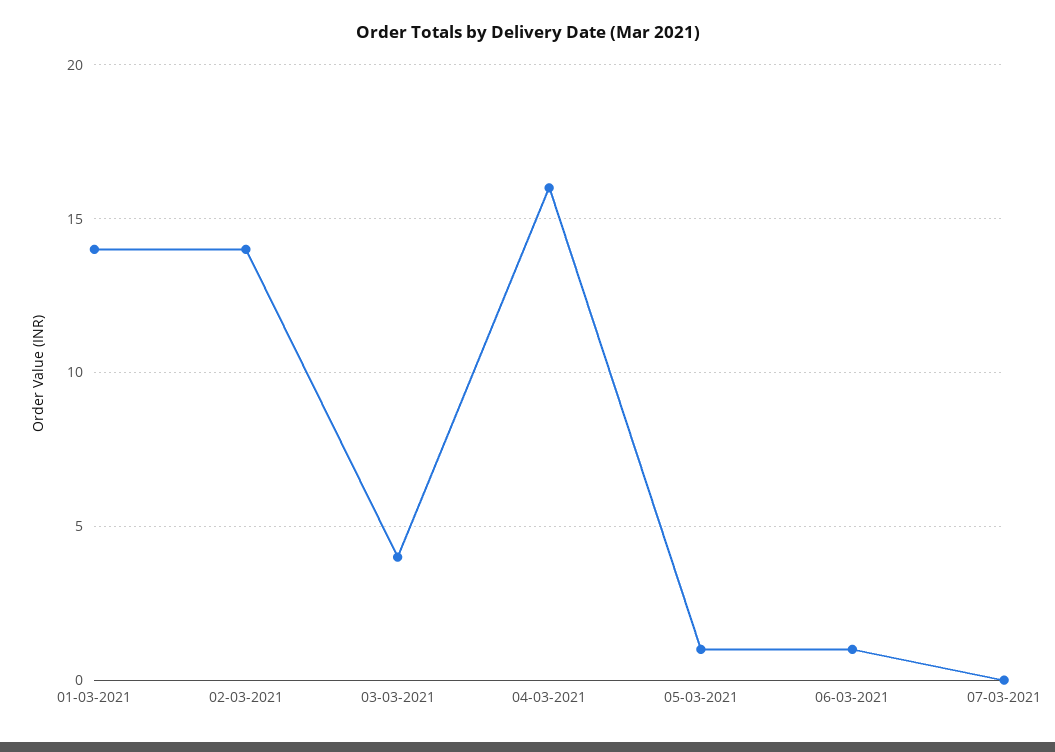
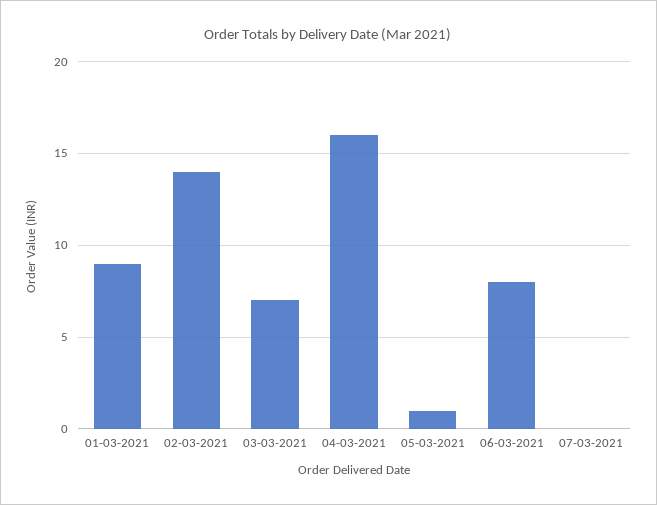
01-03-2021: 14 -> 9
03-03-2021: 4 -> 7
06-03-2021: 1 -> 8

